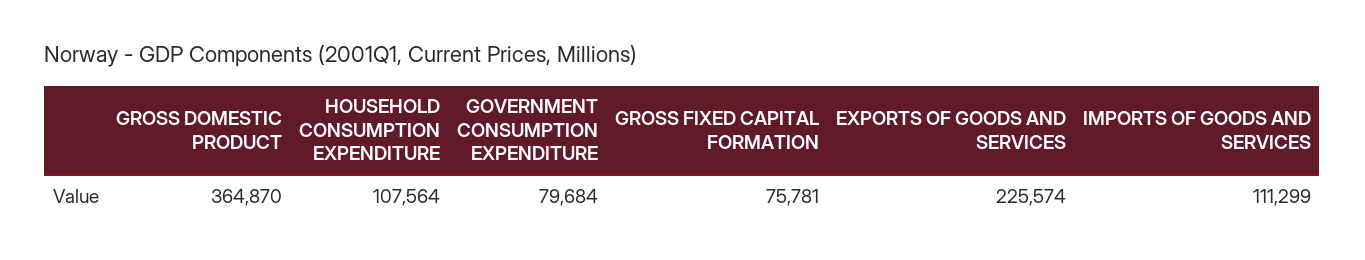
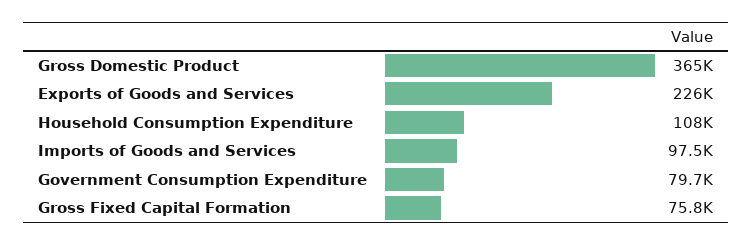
IMPORTS OF GOODS AND SERVICES: 111299 -> 97500

